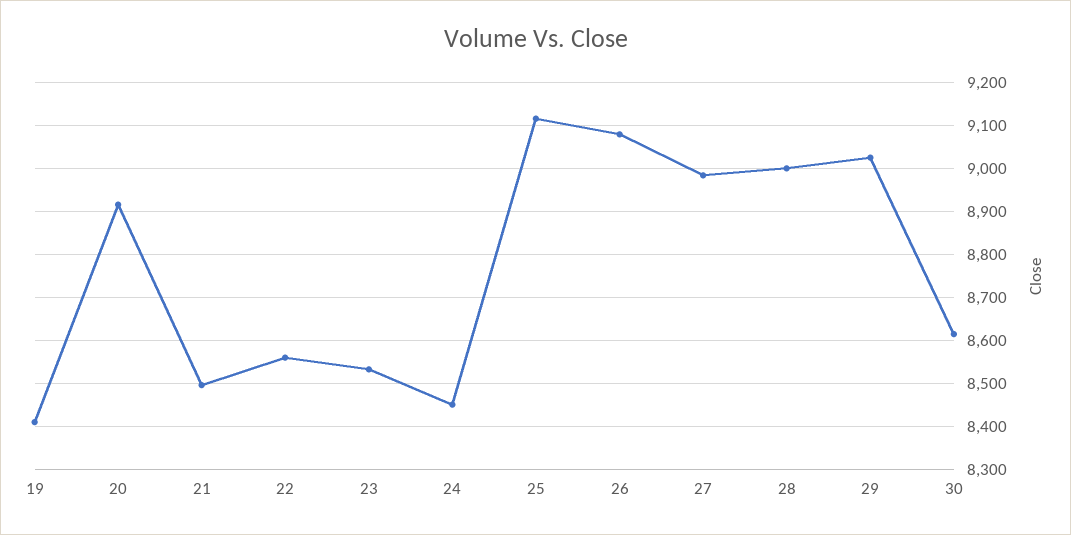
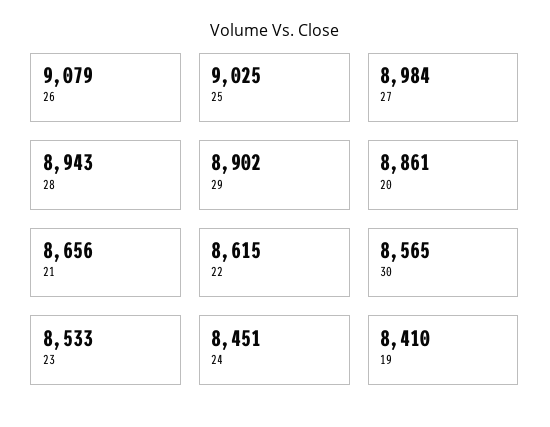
20: 8920 -> 8861
21: 8500 -> 8656
22: 8560 -> 8615
25: 9120 -> 9025
28: 9000 -> 8943
29: 9020 -> 8902
30: 8620 -> 8565

